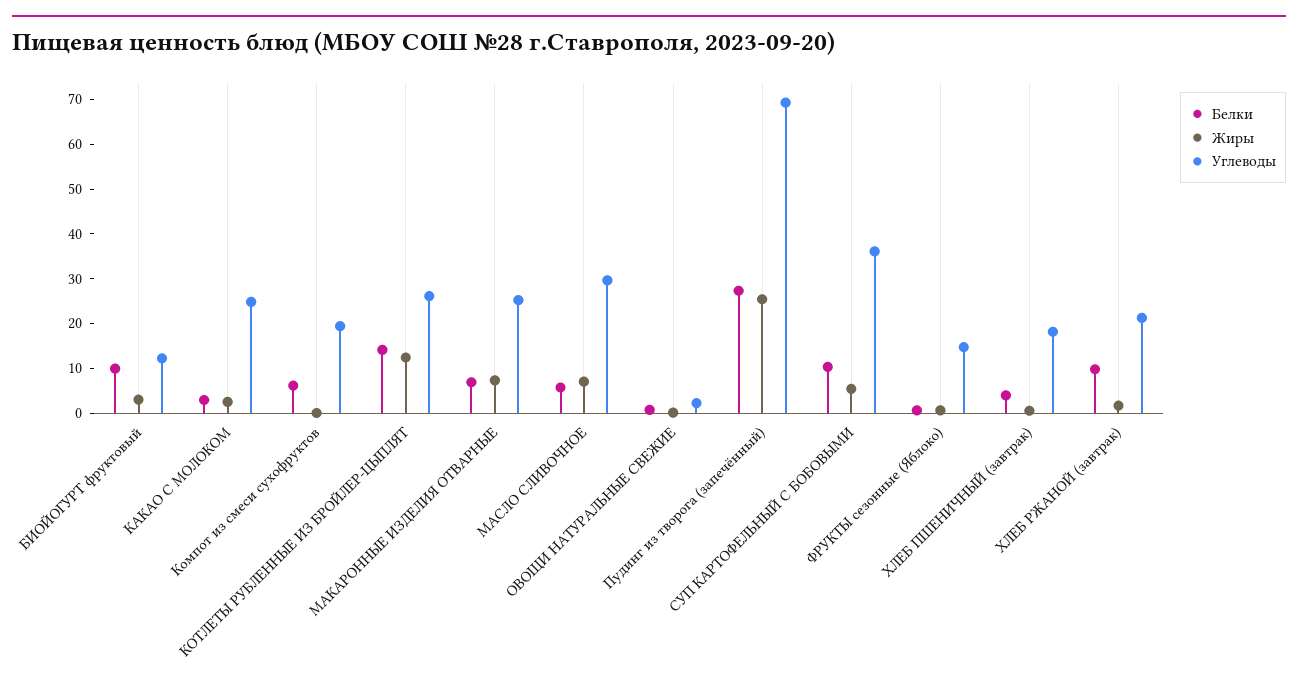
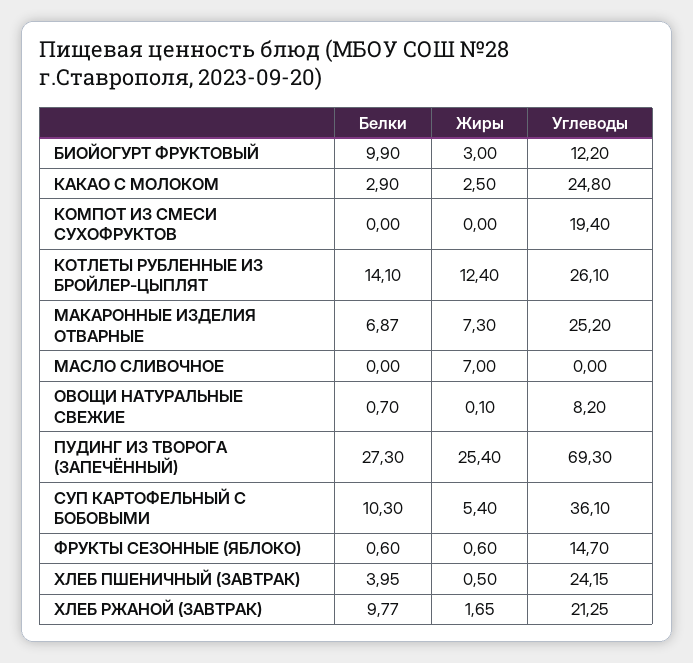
Белки, Компот из смеси сухофруктов: 6 -> 0
Белки, МАСЛО СЛИВОЧНОЕ: 6 -> 0
Углеводы, МАСЛО СЛИВОЧНОЕ: 30 -> 0
Углеводы, ОВОЩИ НАТУРАЛЬНЫЕ СВЕЖИЕ: 2 -> 8.2
Углеводы, ХЛЕБ ПШЕНИЧНЫЙ (завтрак): 18 -> 24.15

